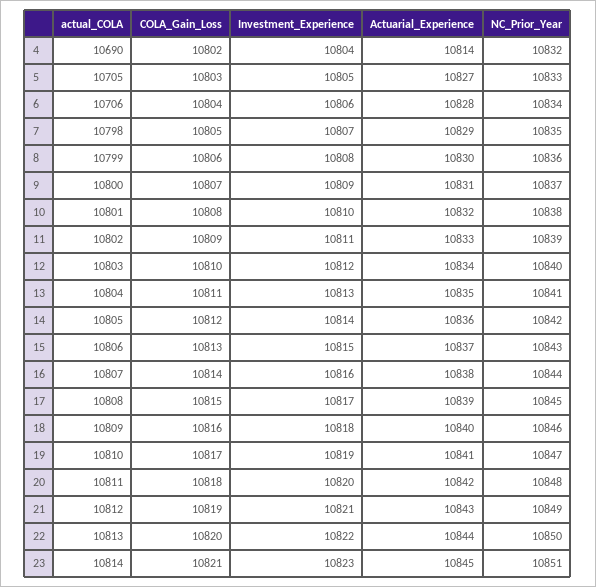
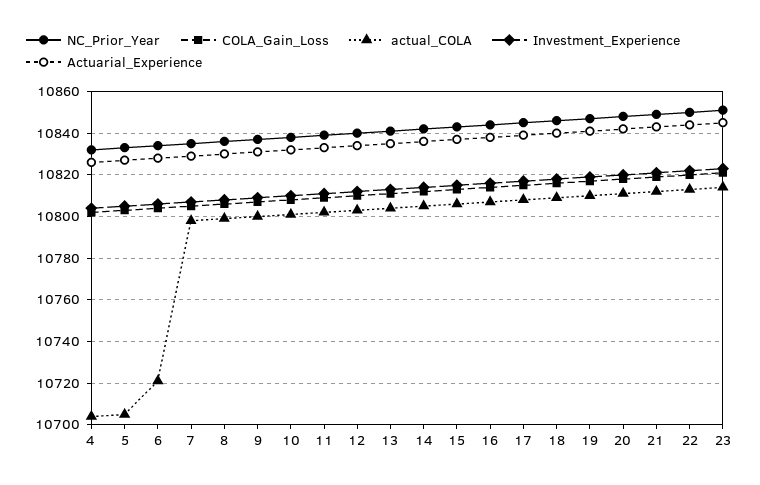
actual_COLA, 4: 10690 -> 10705
Actuarial_Experience, 4: 10814 -> 10825
actual_COLA, 6: 10706 -> 10720

